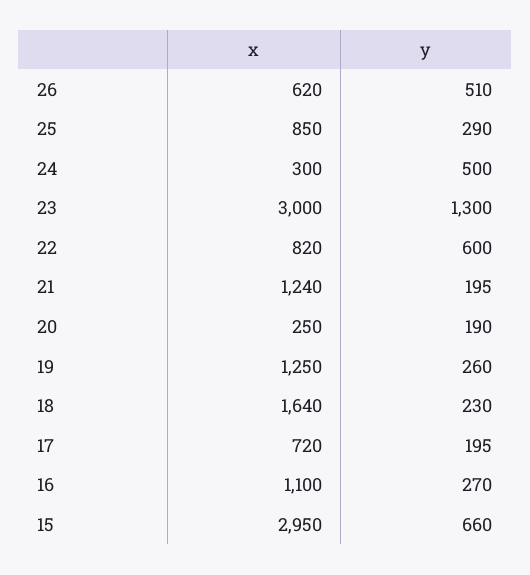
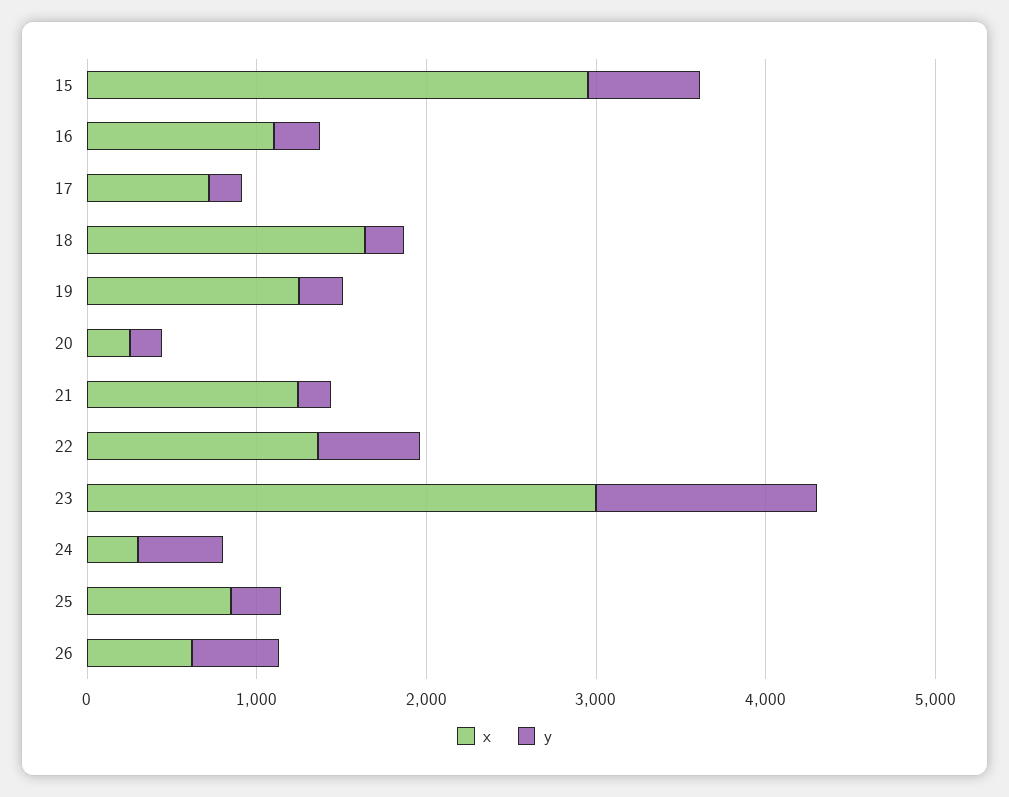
x, 22: 820 -> 1400

